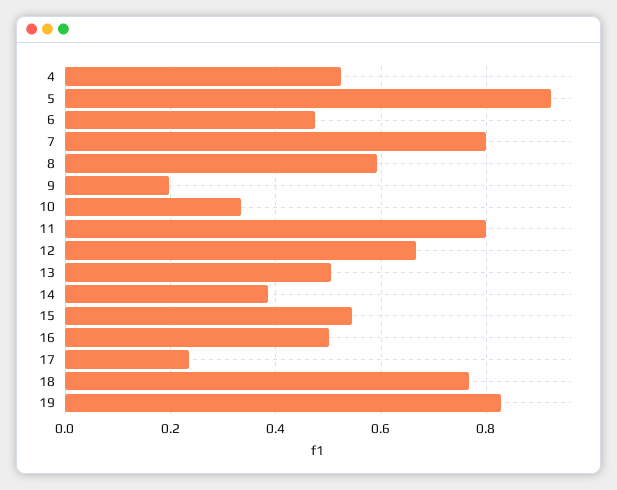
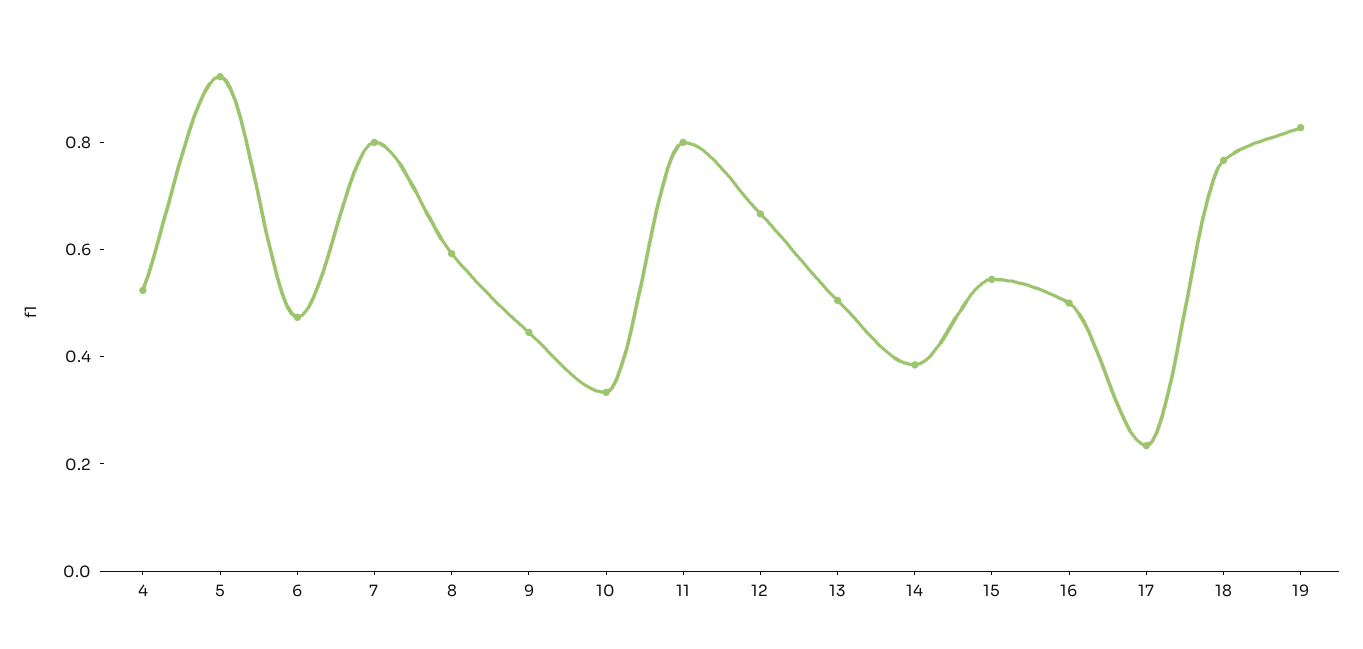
9: 0.2 -> 0.45

